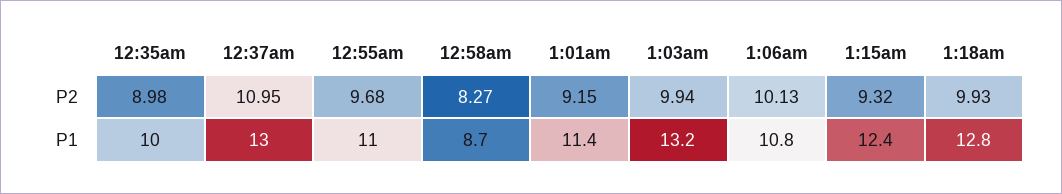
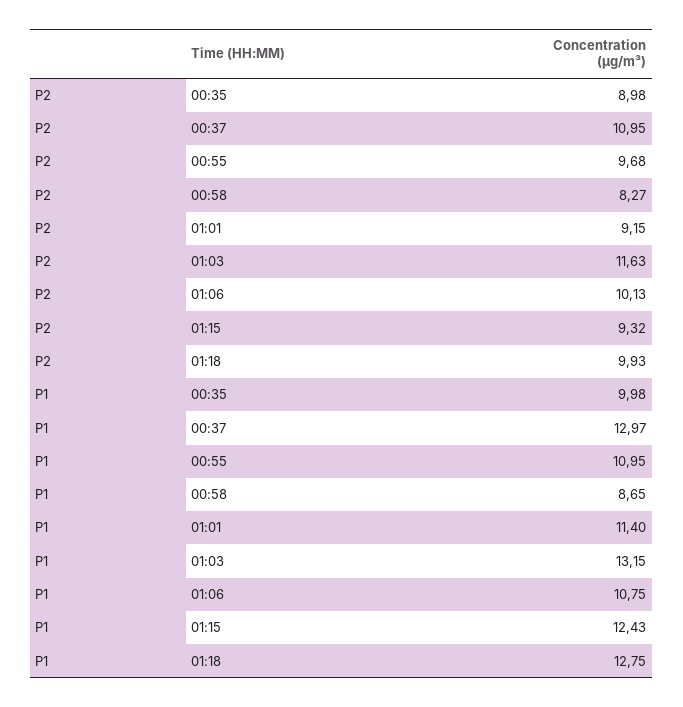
1:03am, P2: 9.94 -> 11.63

